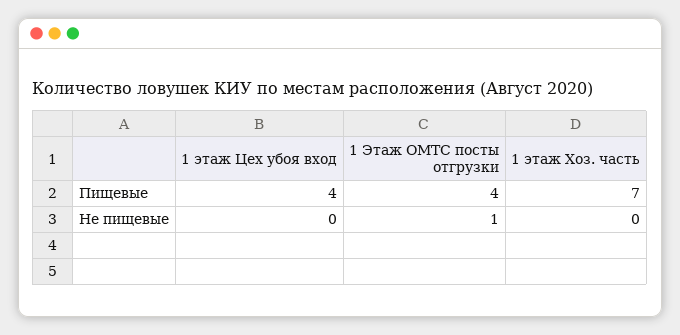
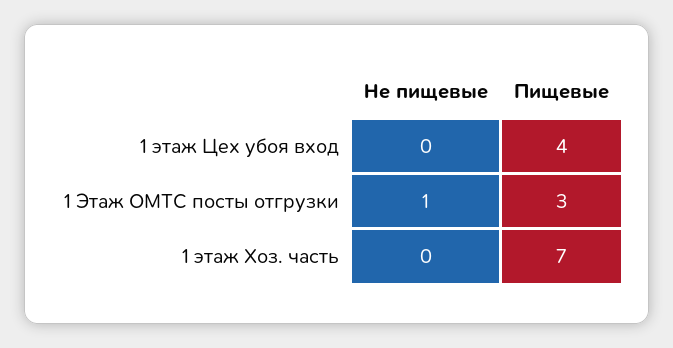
1 Этаж ОМТС посты отгрузки, Пищевые: 4 -> 3

